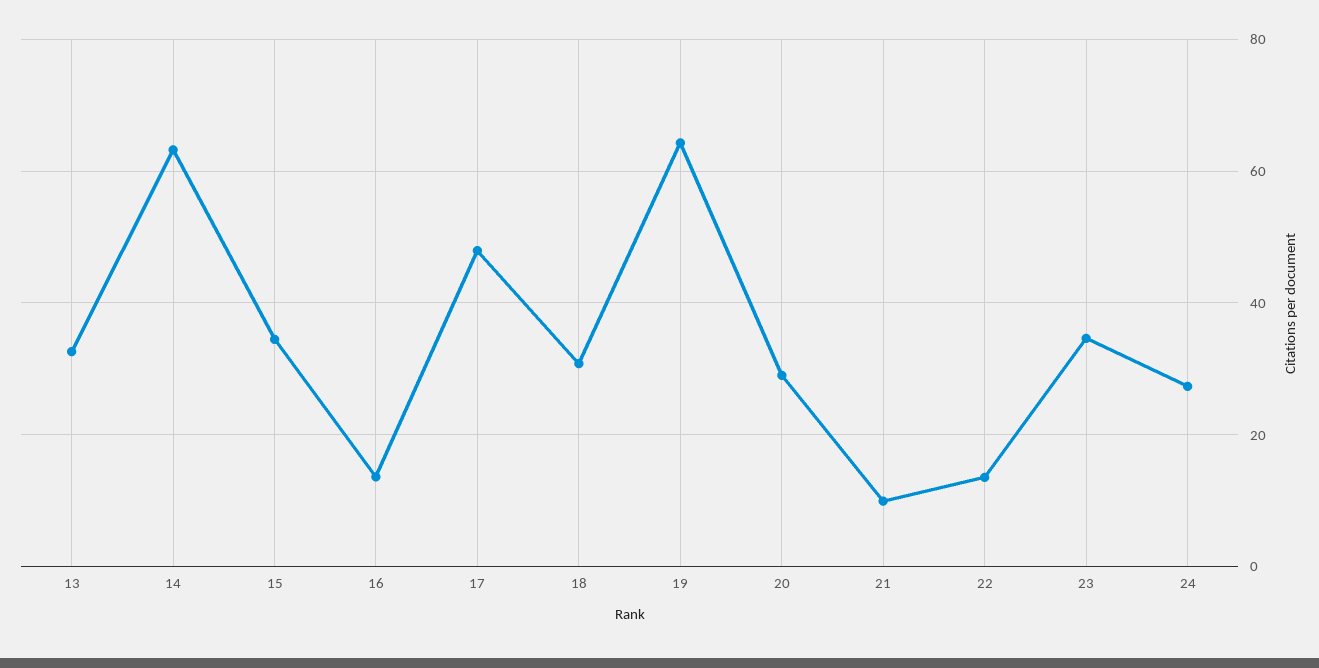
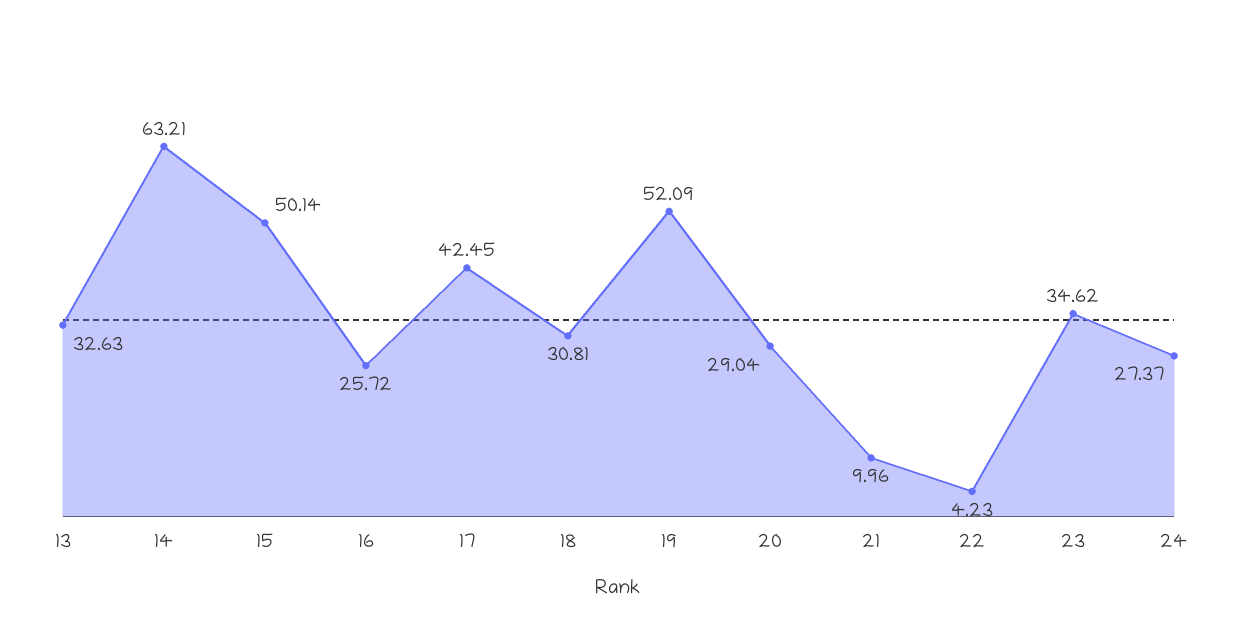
15: 34 -> 50.14
16: 14 -> 25.72
17: 48 -> 42.45
19: 64 -> 52.09
22: 14 -> 4.23

